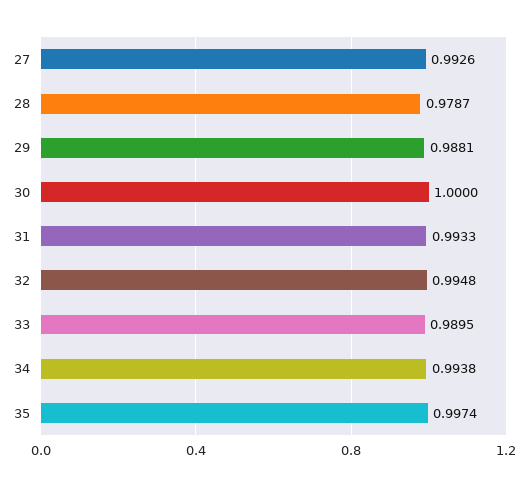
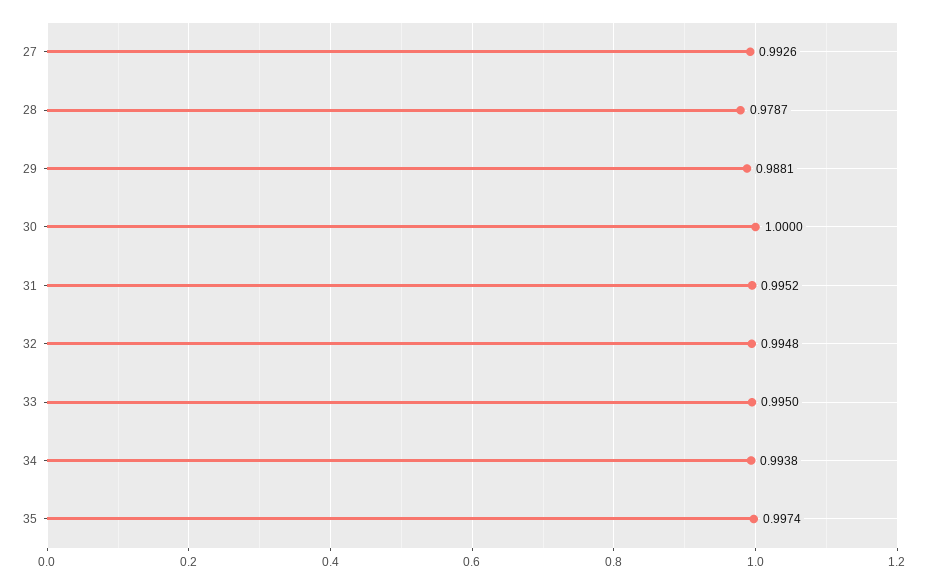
31: 0.9933 -> 0.9952
33: 0.9895 -> 0.995

